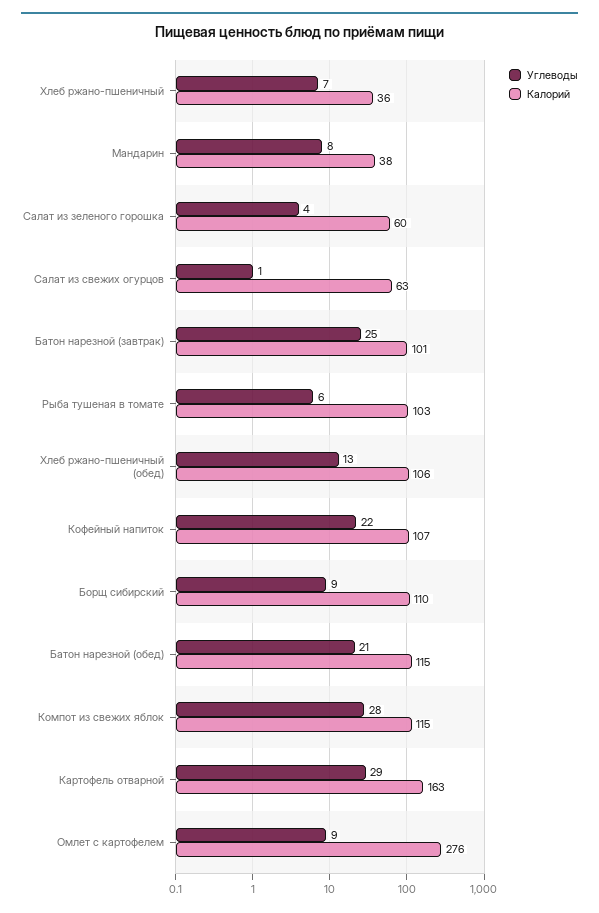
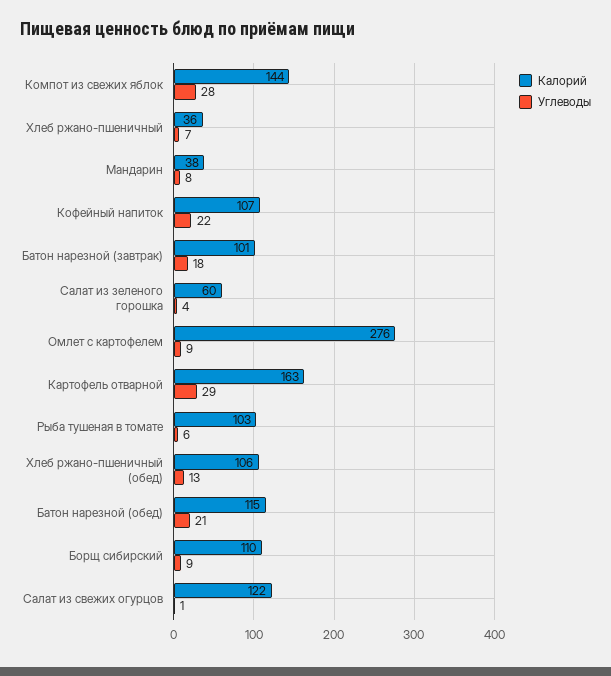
Калорий, Салат из свежих огурцов: 63 -> 122
Углеводы, Батон нарезной (завтрак): 25 -> 18
Калорий, Компот из свежих яблок: 115 -> 144

